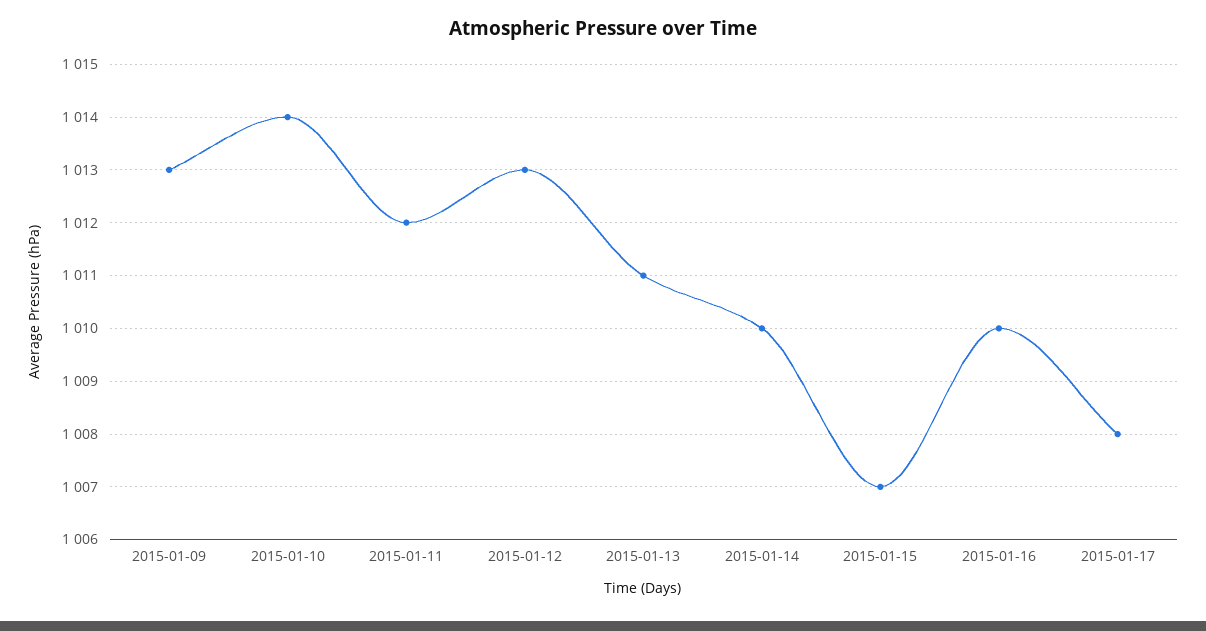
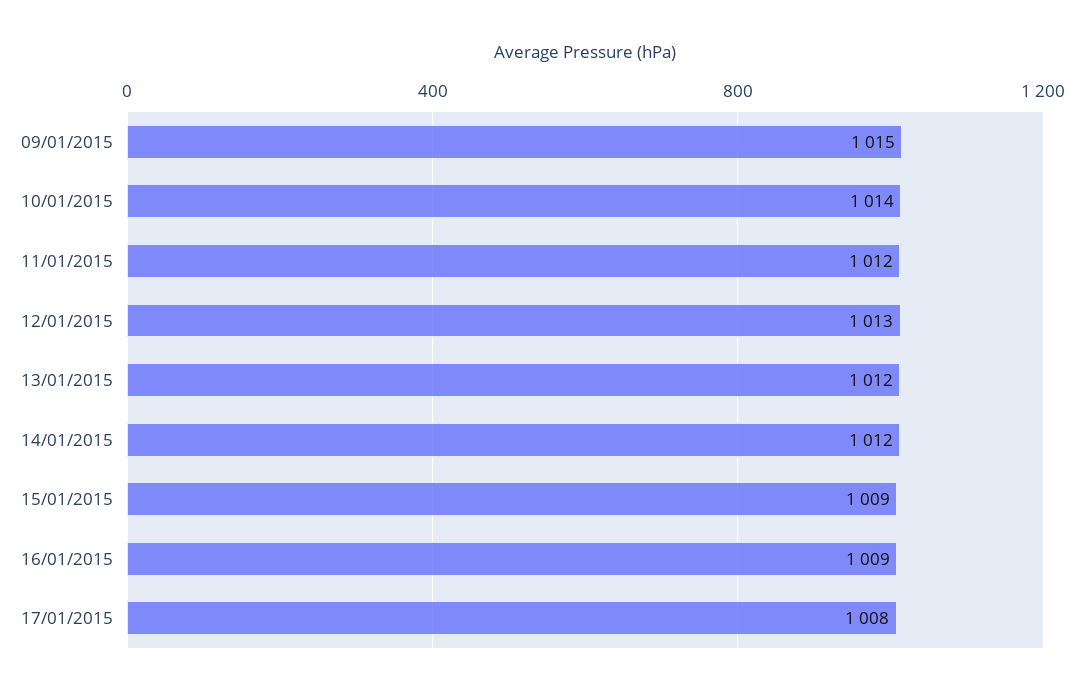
2015-01-09: 1013 -> 1015
2015-01-13: 1011 -> 1012
2015-01-14: 1010 -> 1012
2015-01-15: 1007 -> 1009
2015-01-16: 1010 -> 1009

